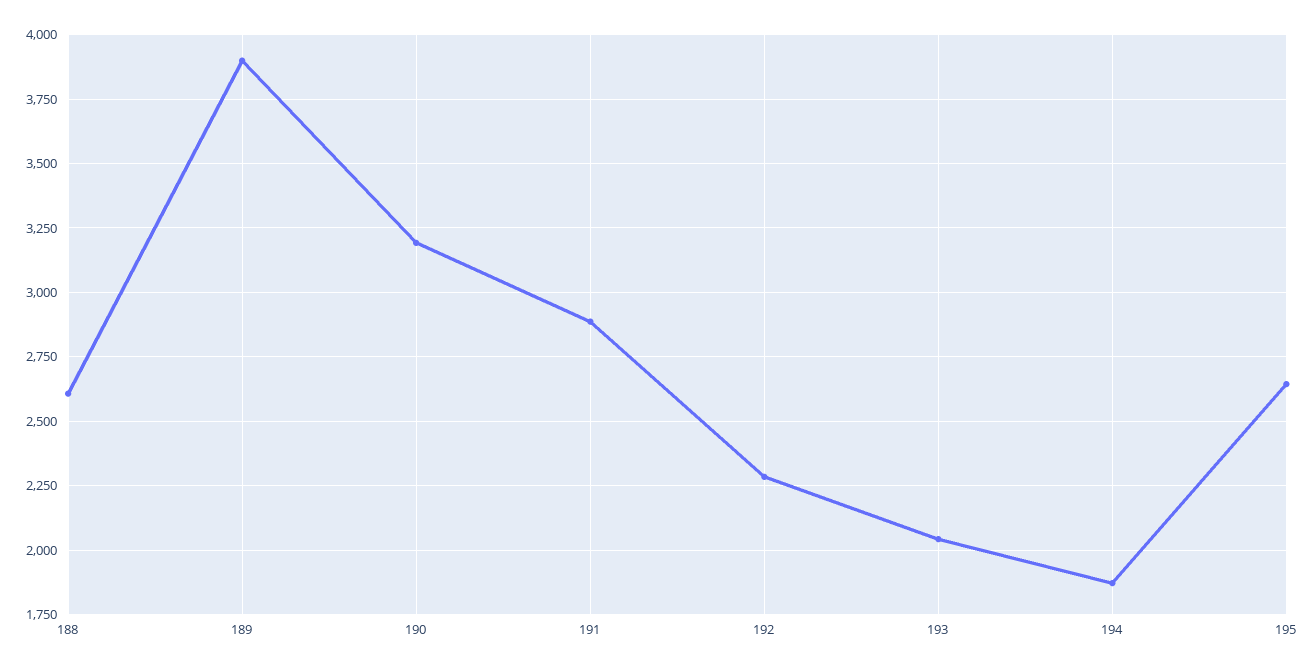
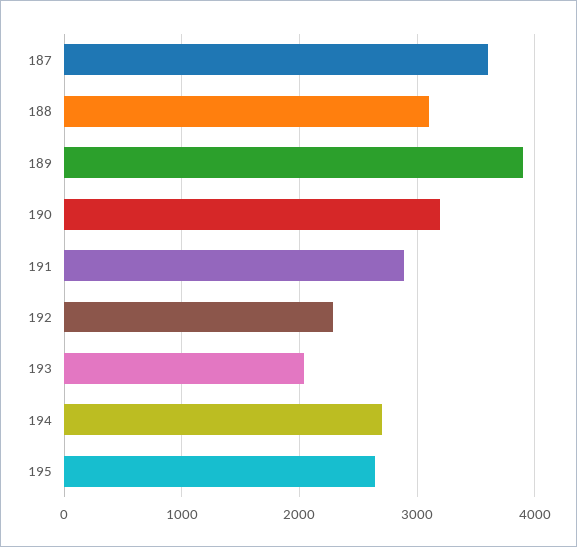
188: 2600 -> 3100
194: 1875 -> 2700
187: none -> 3600

